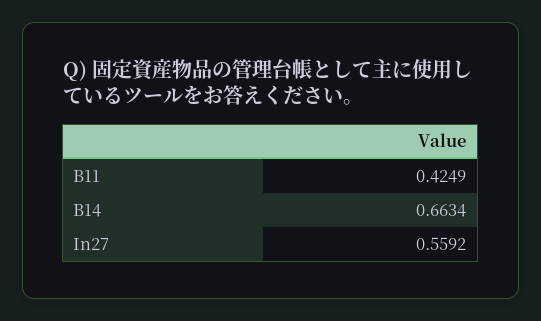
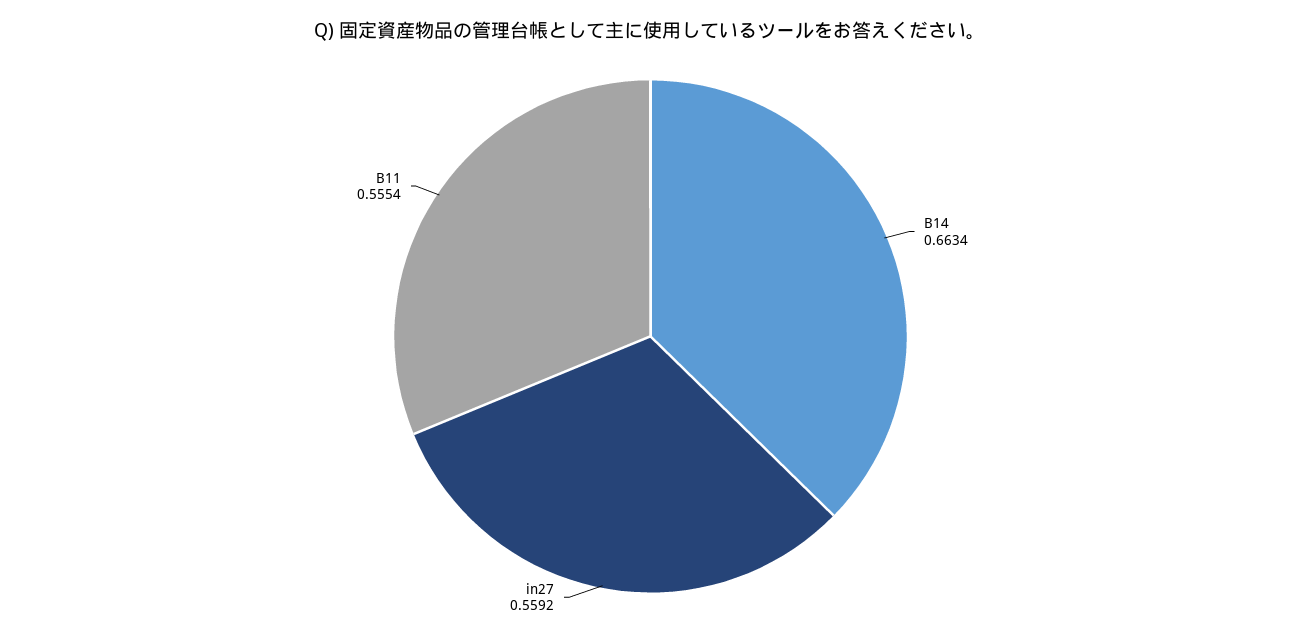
B11: 0.4249 -> 0.5554

